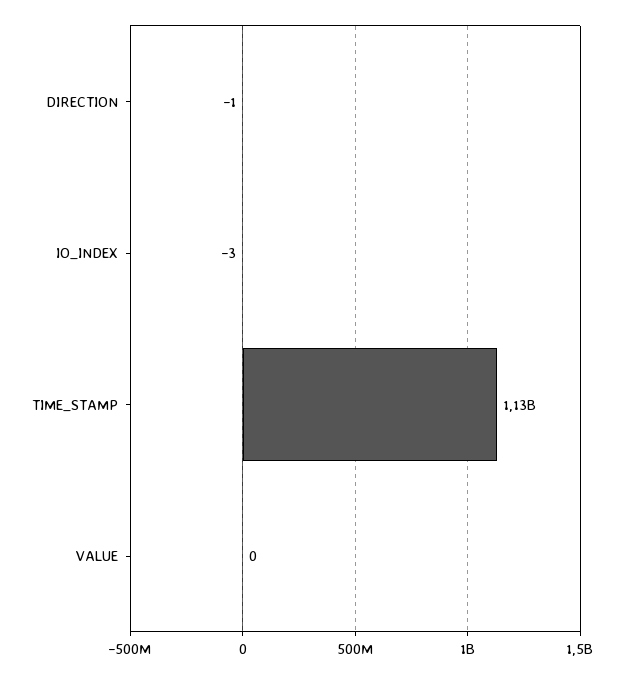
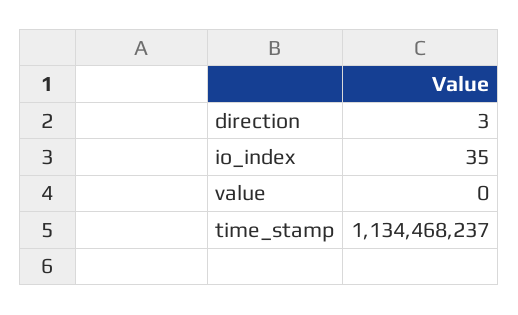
DIRECTION: -1 -> 3
IO_INDEX: -3 -> 35

